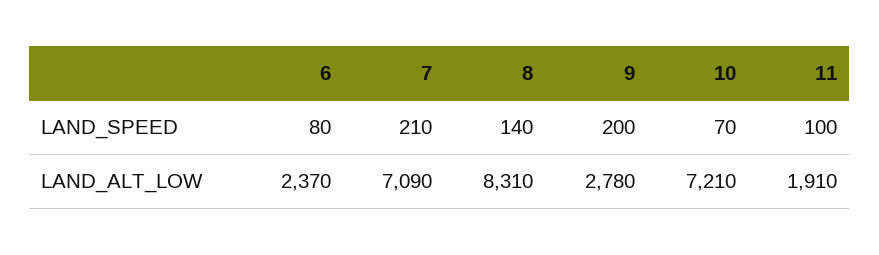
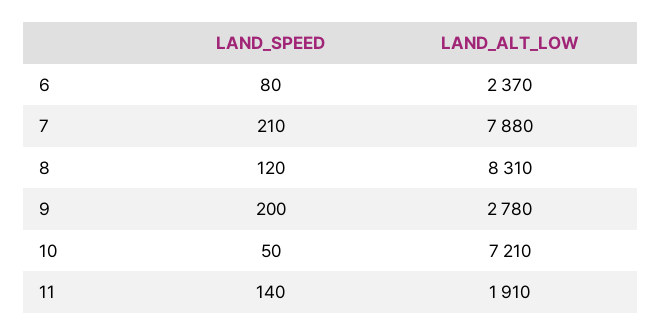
8, LAND_SPEED: 140 -> 120
10, LAND_SPEED: 70 -> 50
11, LAND_SPEED: 100 -> 140
7, LAND_ALT_LOW: 7090 -> 7880

